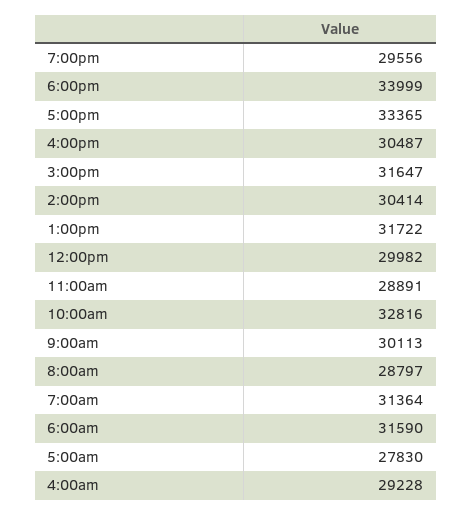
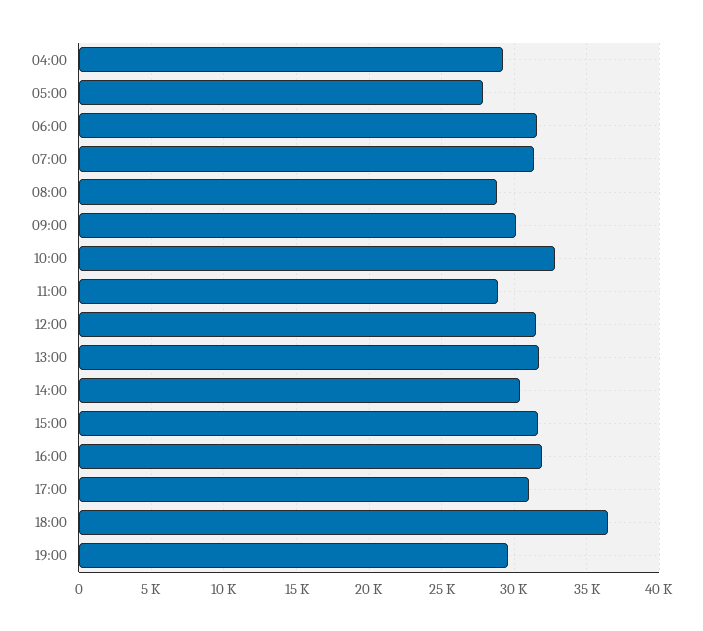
6:00pm: 33999 -> 36500
5:00pm: 33365 -> 31000
4:00pm: 30487 -> 32000
12:00pm: 29982 -> 31500

